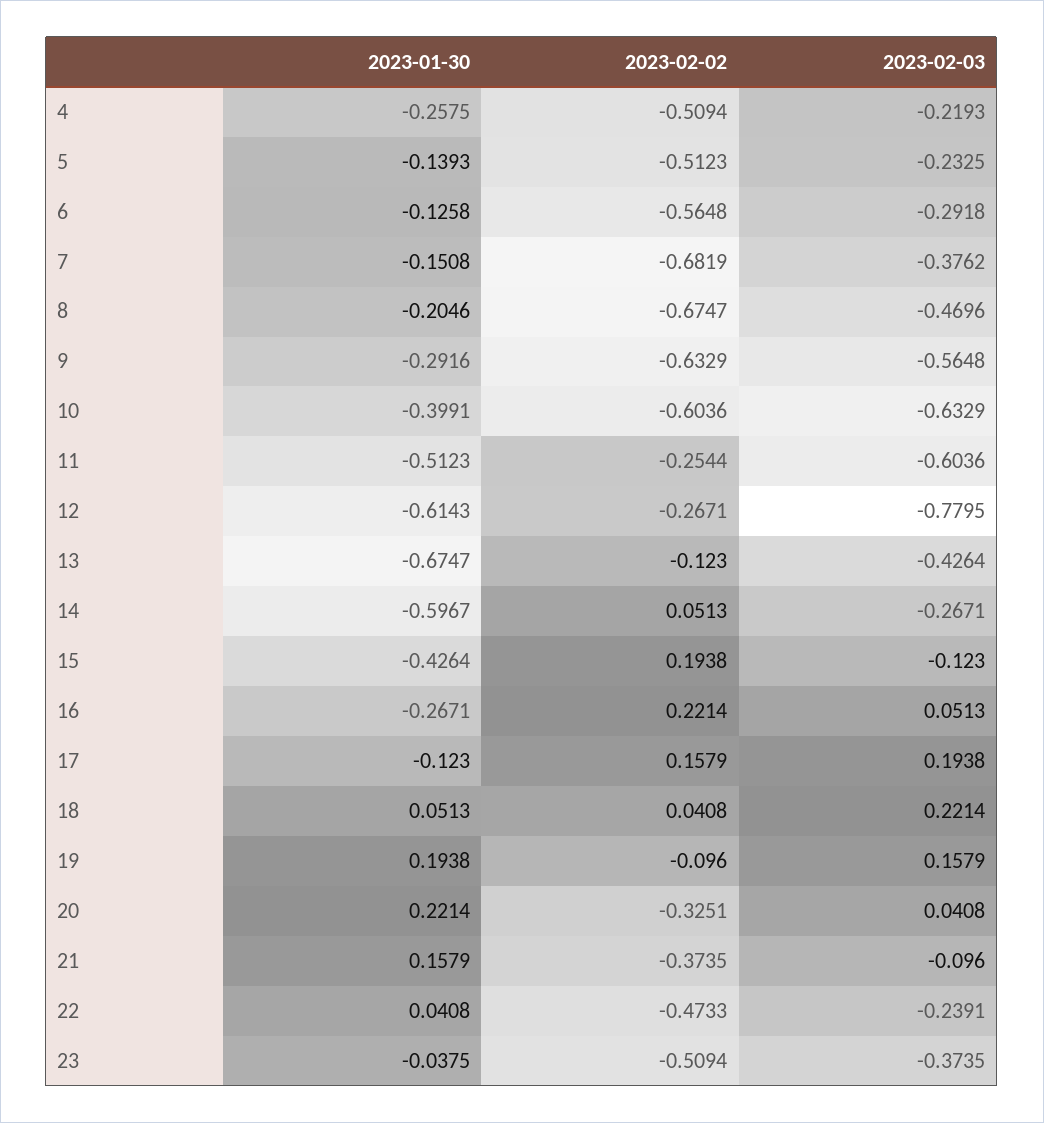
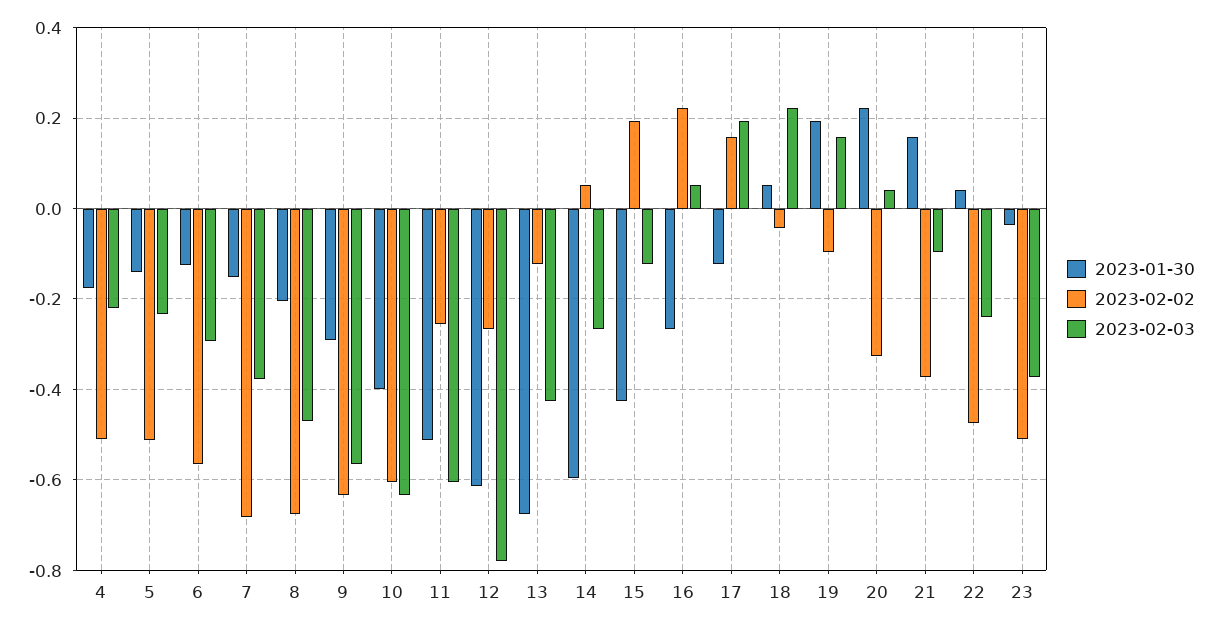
2023-01-30, 4: -0.2575 -> -0.18
2023-02-02, 18: 0.0408 -> -0.04

